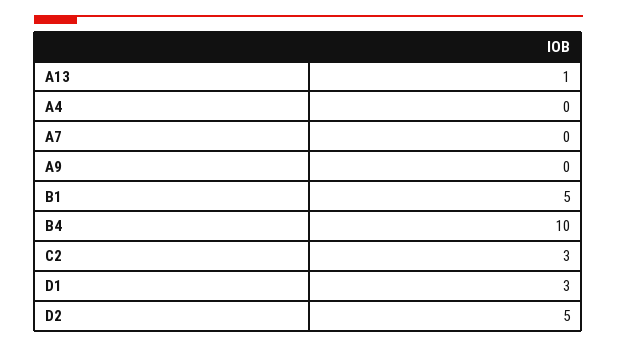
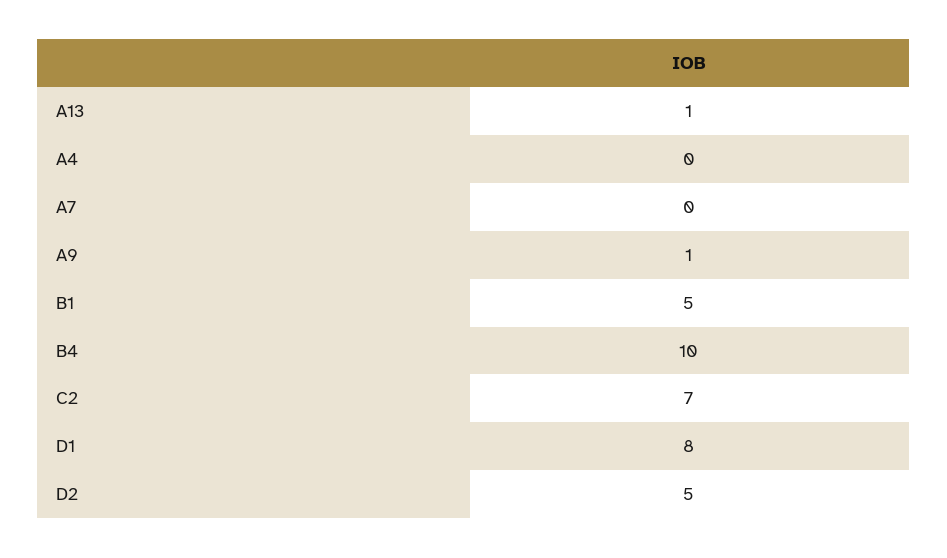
A9: 0 -> 1
C2: 3 -> 7
D1: 3 -> 8

